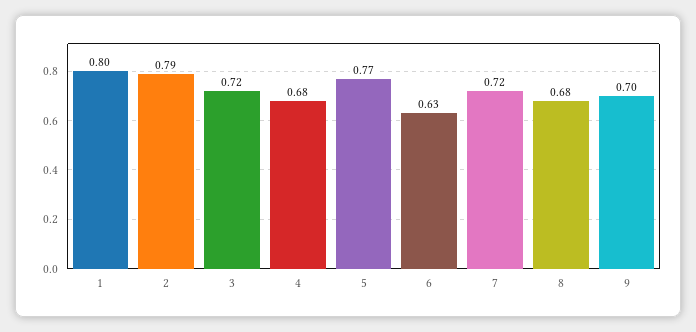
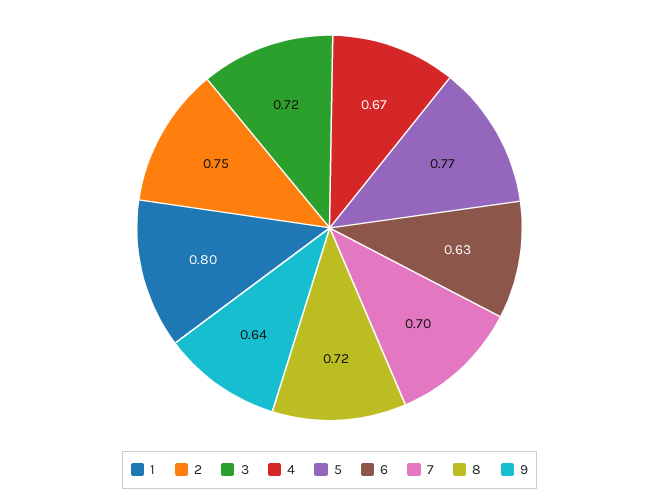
2: 0.79 -> 0.75
4: 0.68 -> 0.67
7: 0.72 -> 0.7
8: 0.68 -> 0.72
9: 0.7 -> 0.64

